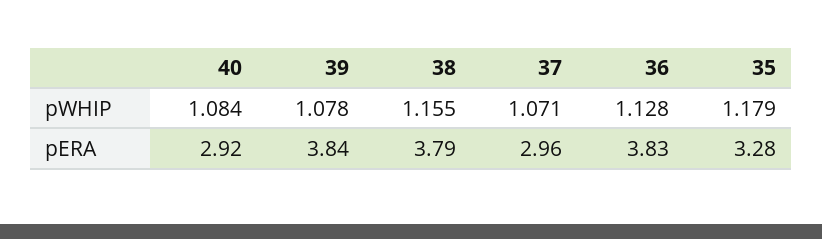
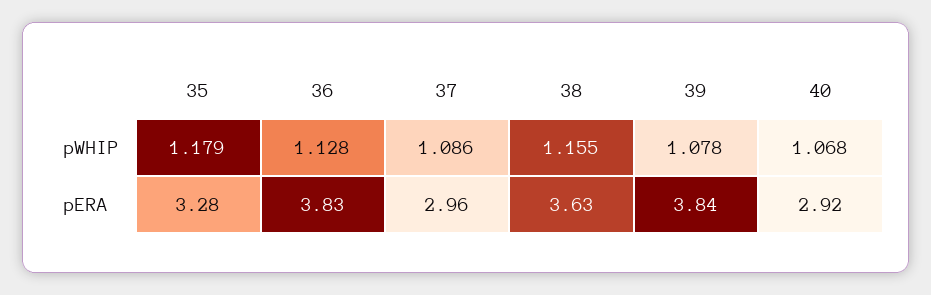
40, pWHIP: 1.084 -> 1.068
37, pWHIP: 1.071 -> 1.086
38, pERA: 3.79 -> 3.63

